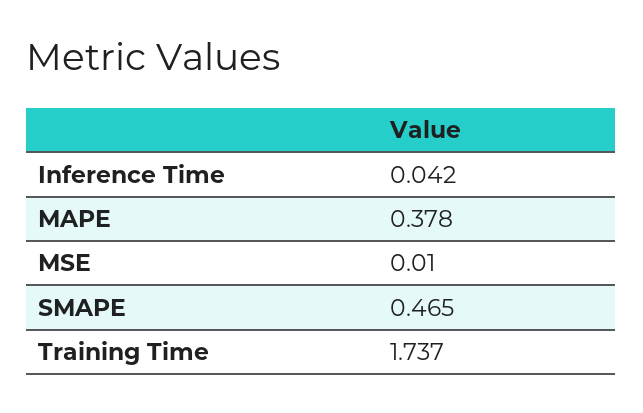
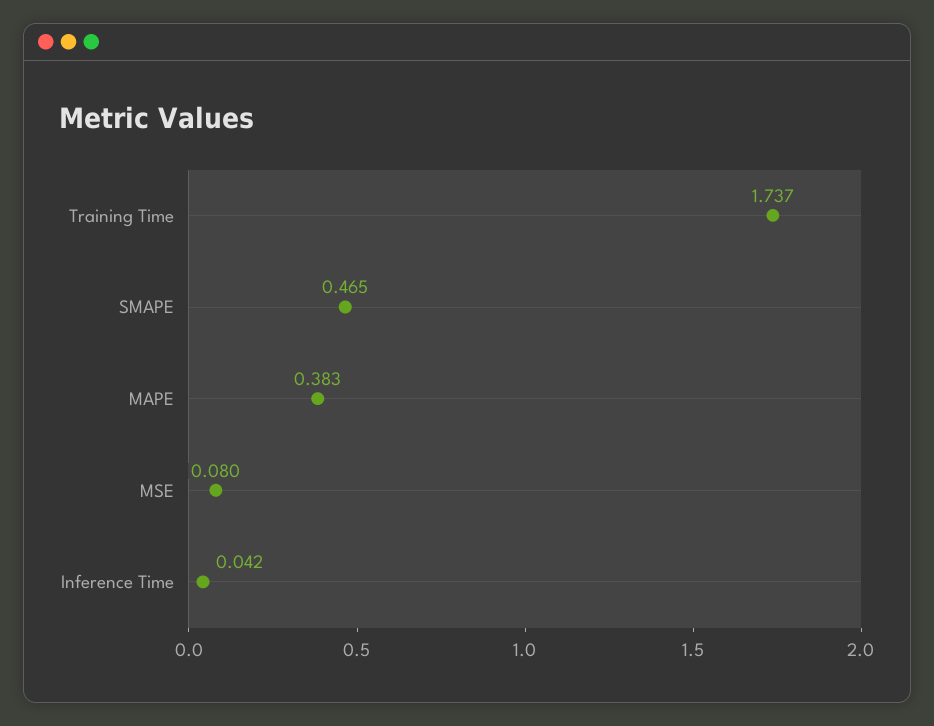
MAPE: 0.378 -> 0.383
MSE: 0.01 -> 0.08

